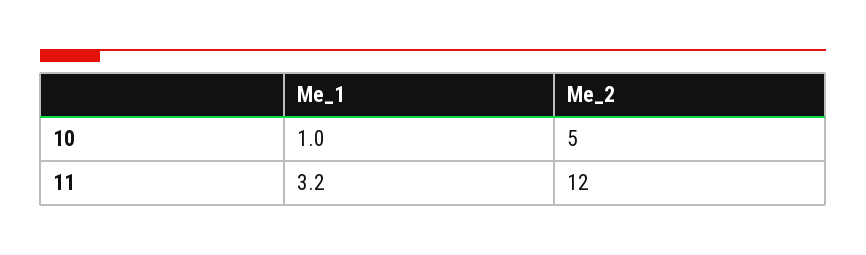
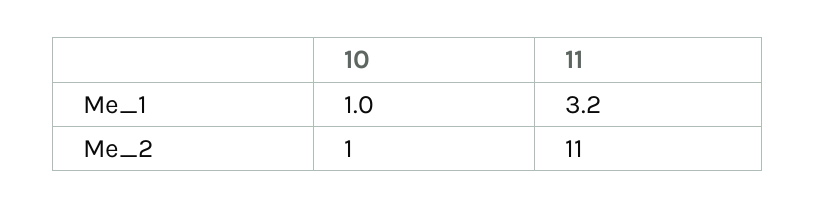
Me_2, 10: 5 -> 1
Me_2, 11: 12 -> 11

